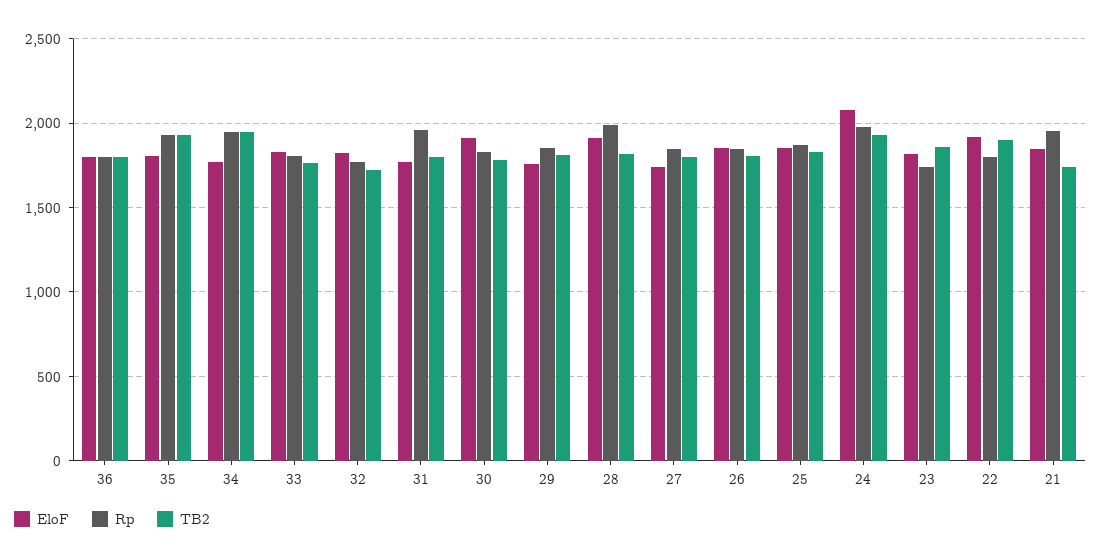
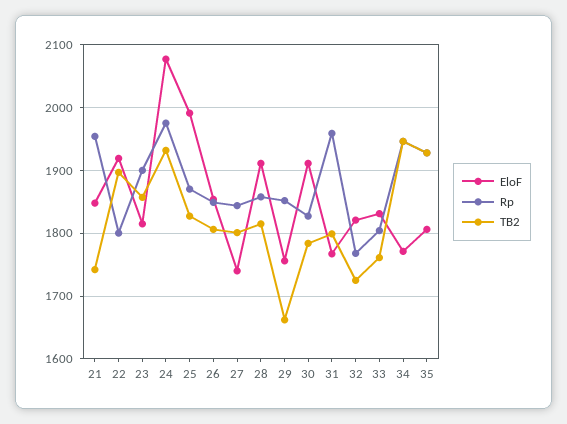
EloF, 36: 1800 -> none
Rp, 36: 1800 -> none
TB2, 36: 1800 -> none
TB2, 29: 1800 -> 1660
Rp, 28: 2000 -> 1860
EloF, 25: 1850 -> 1990
Rp, 23: 1750 -> 1900

